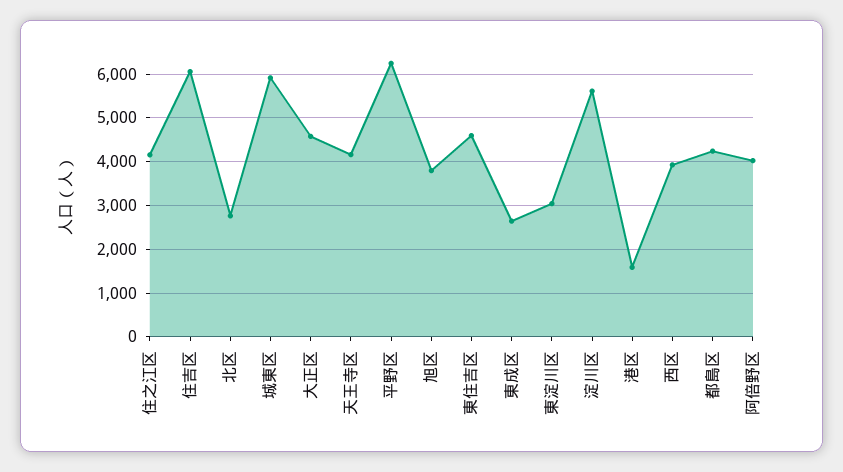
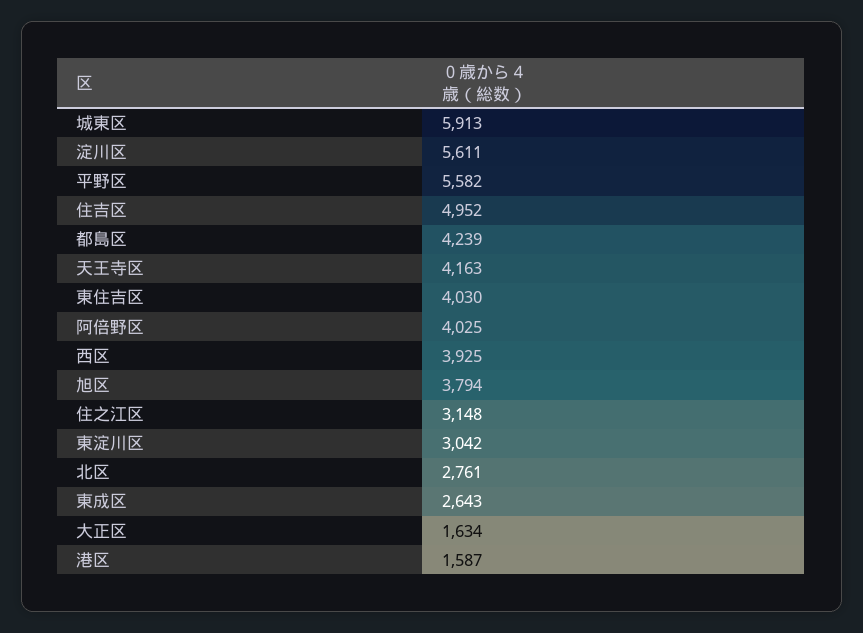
住之江区: 4200 -> 3148
住吉区: 6000 -> 4952
大正区: 4600 -> 1634
平野区: 6200 -> 5582
東住吉区: 4600 -> 4030

